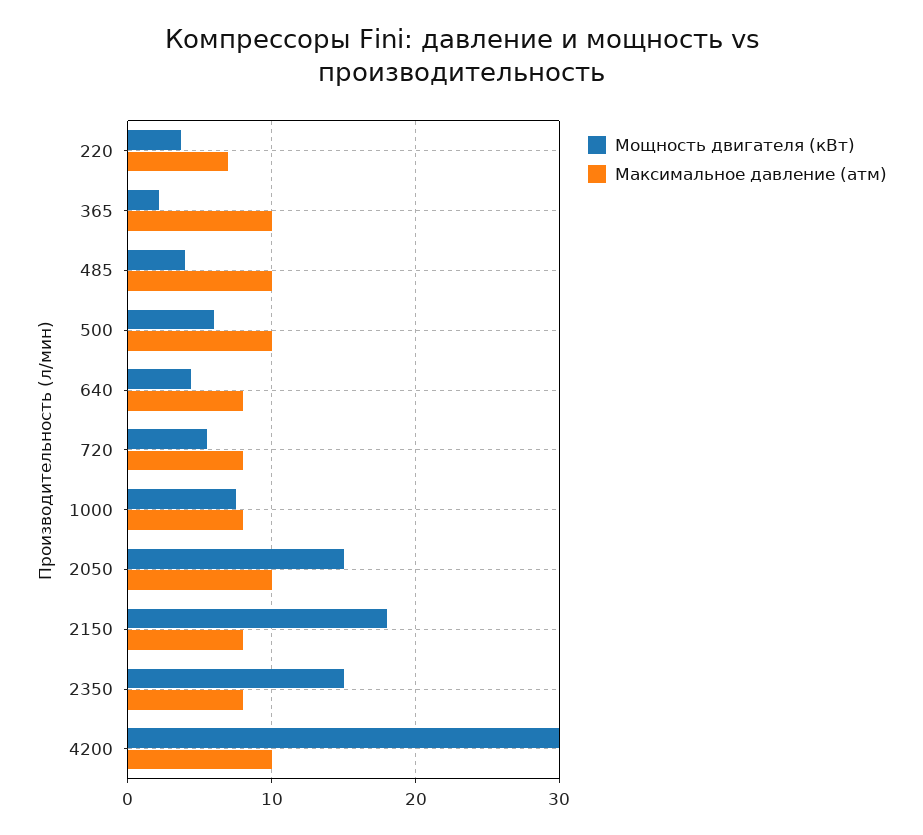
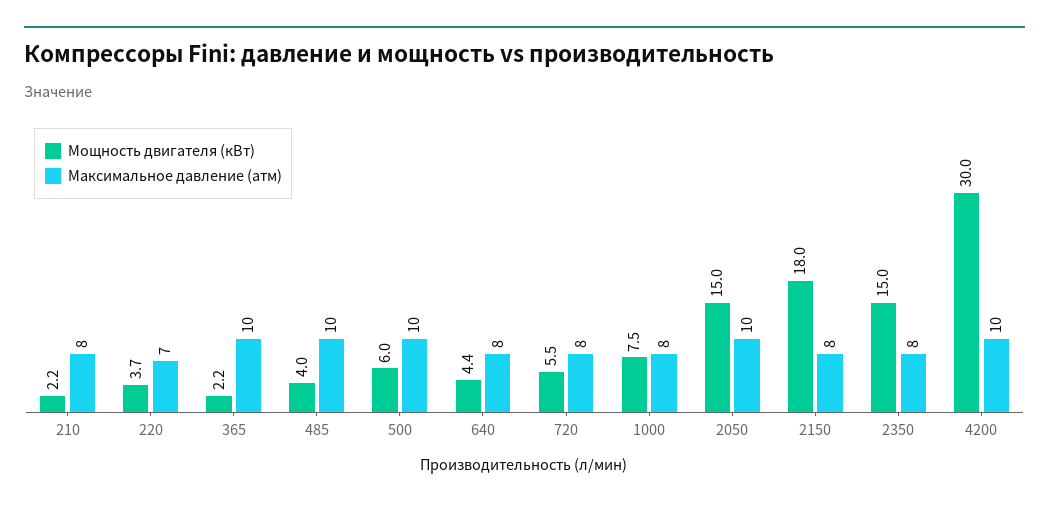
Мощность двигателя (кВт), 210: none -> 2.2
Максимальное давление (атм), 210: none -> 8

